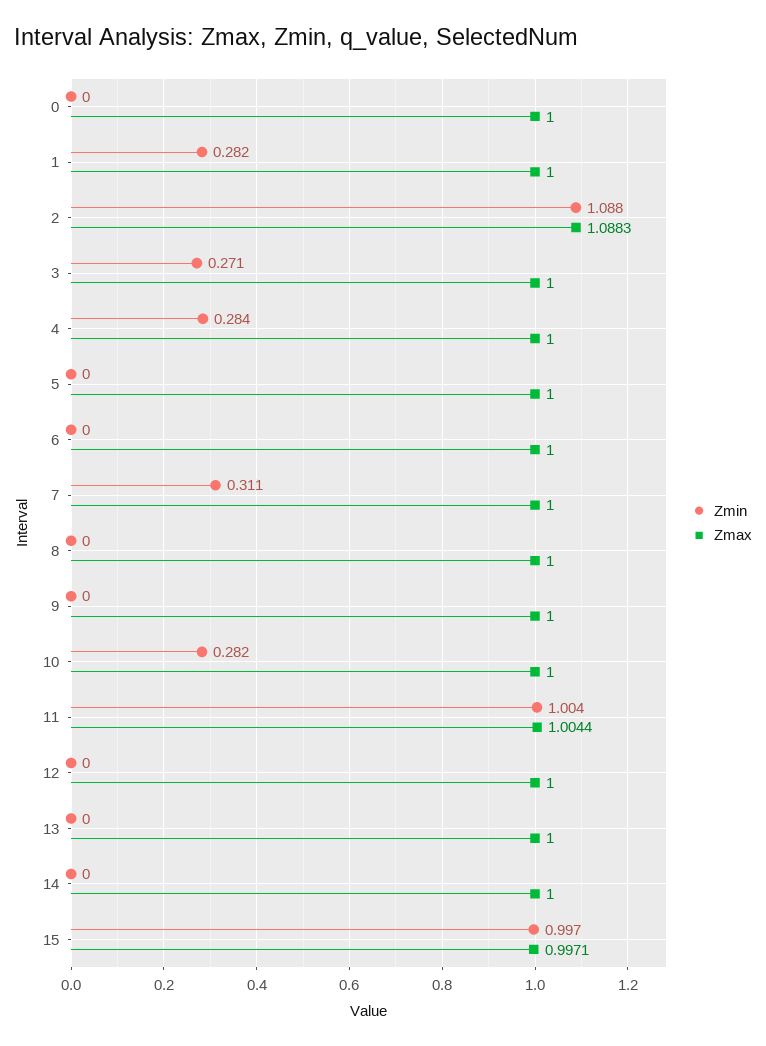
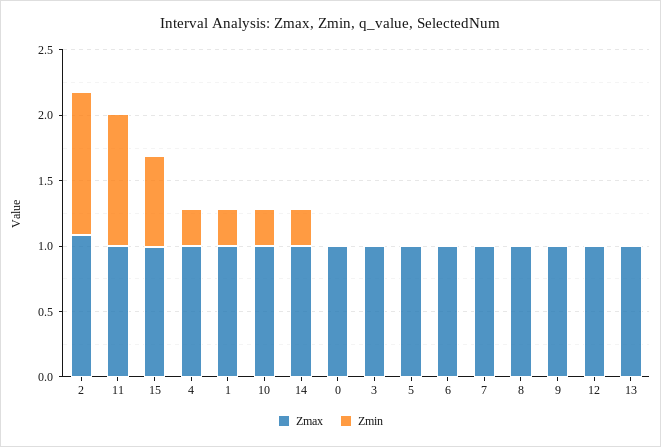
Zmin, 3: 0.271 -> 0
Zmin, 7: 0.311 -> 0
Zmin, 14: 0 -> 0.3
Zmin, 15: 0.997 -> 0.7

